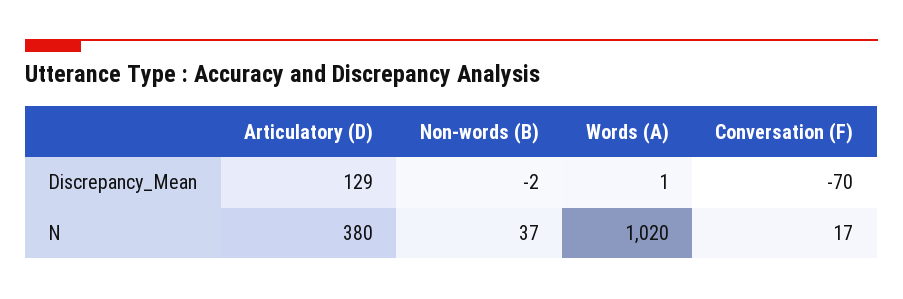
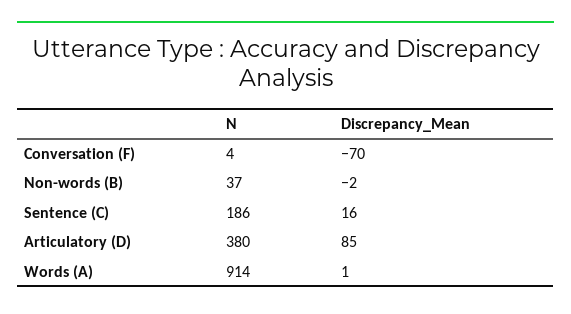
Articulatory (D), Discrepancy_Mean: 129 -> 85
Words (A), N: 1020 -> 914
Conversation (F), N: 17 -> 4
Sentence (C), N: none -> 186
Sentence (C), Discrepancy_Mean: none -> 16

